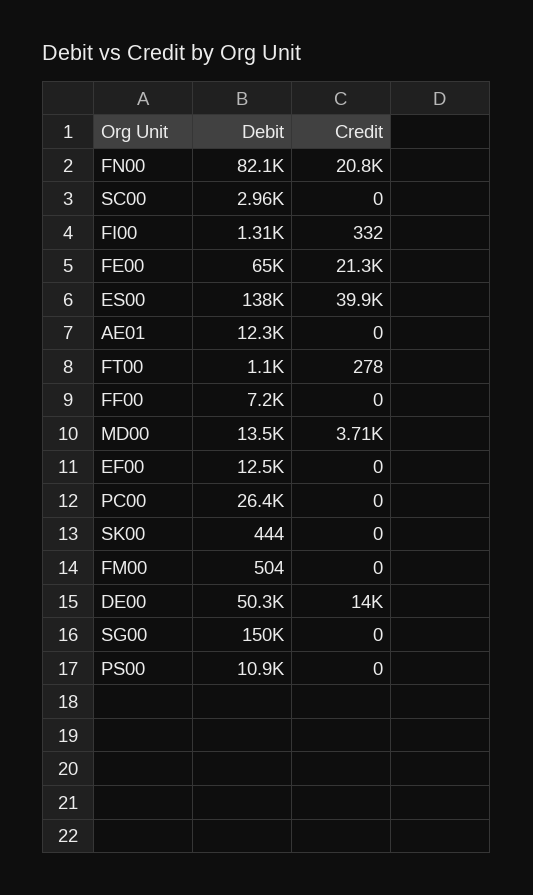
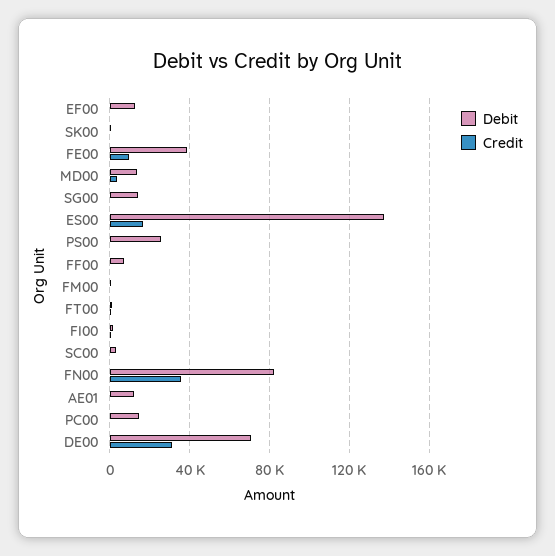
Credit, FN00: 20800 -> 35000
Debit, FE00: 65000 -> 40000
Credit, FE00: 21300 -> 10000
Credit, ES00: 39900 -> 15000
Debit, PC00: 26400 -> 15000
Debit, DE00: 50300 -> 70000
Credit, DE00: 14000 -> 30000
Debit, SG00: 150000 -> 15000
Debit, PS00: 10900 -> 25000

